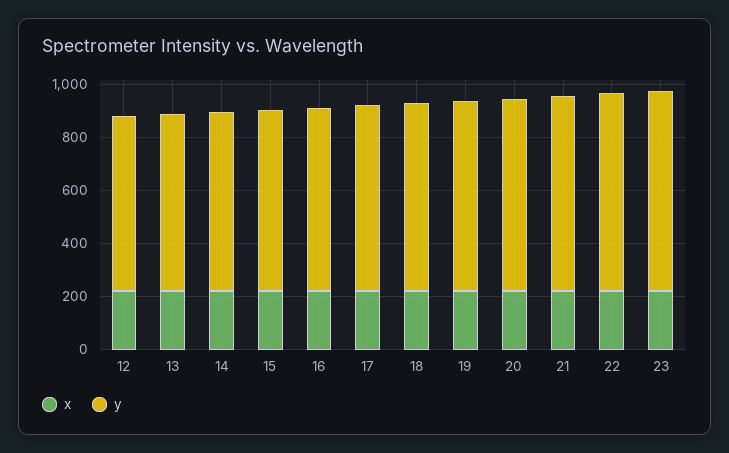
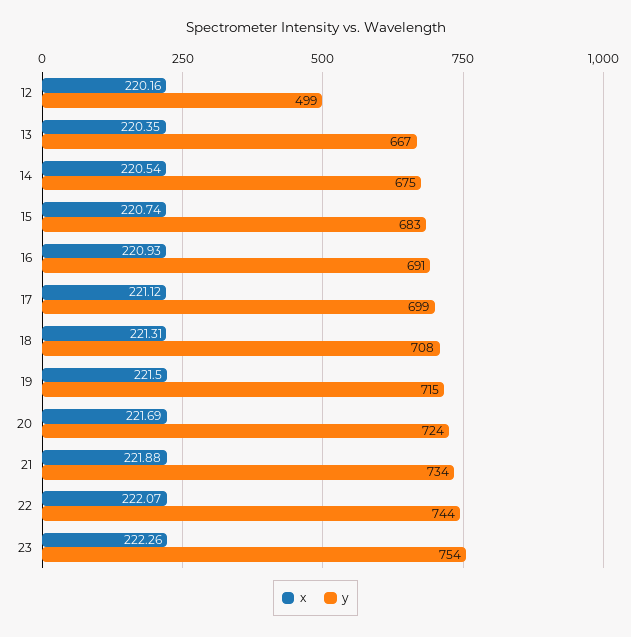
y, 12: 650 -> 499

